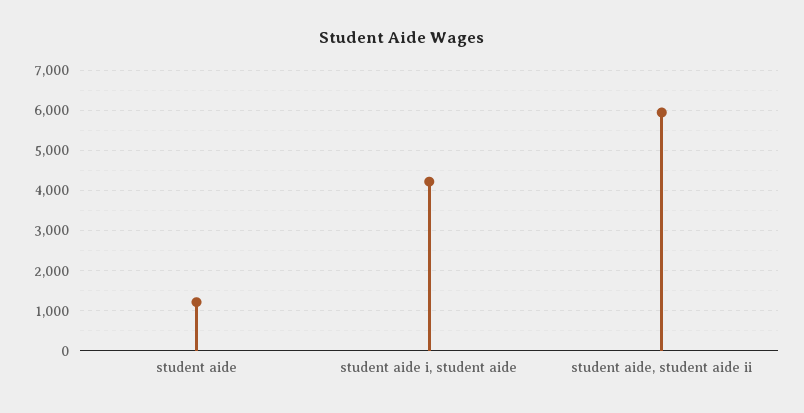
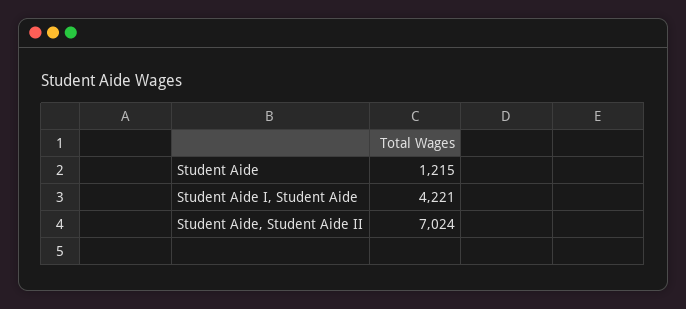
student aide, student aide ii: 6000 -> 7024

